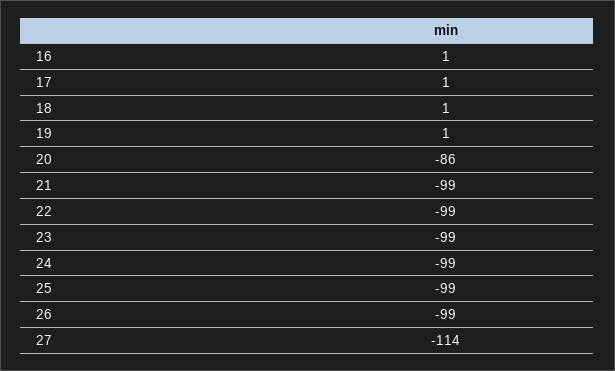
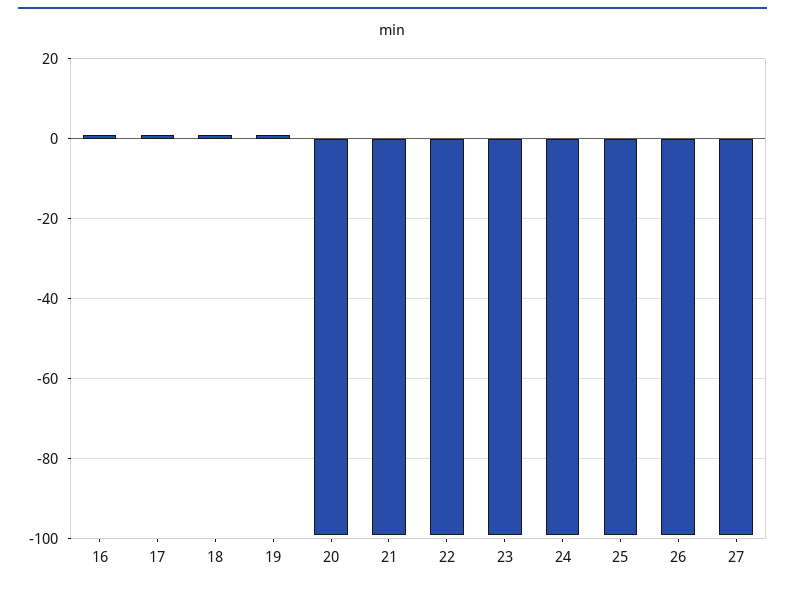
20: -86 -> -100
27: -114 -> -100

